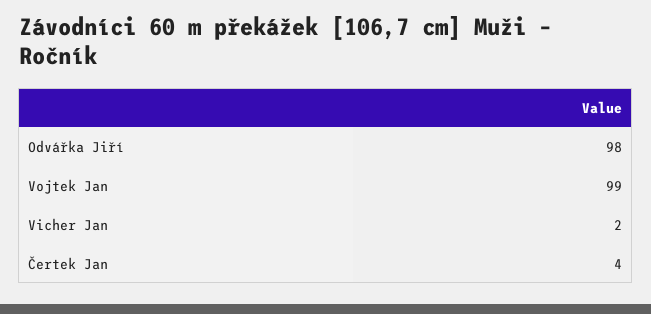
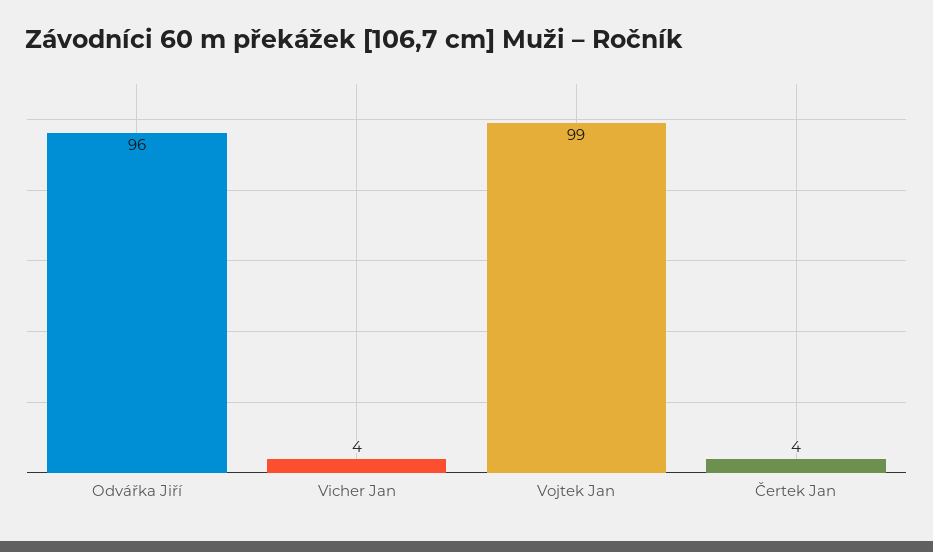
Odvářka Jiří: 98 -> 96
Vicher Jan: 2 -> 4

